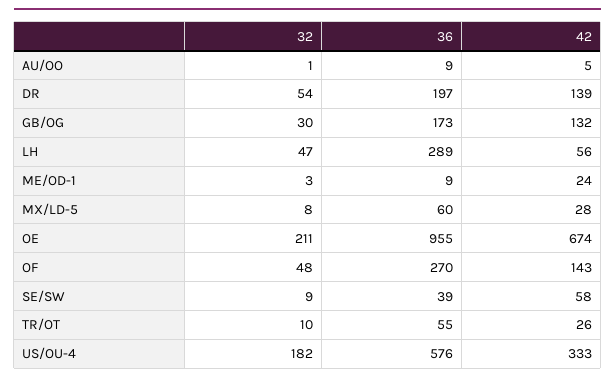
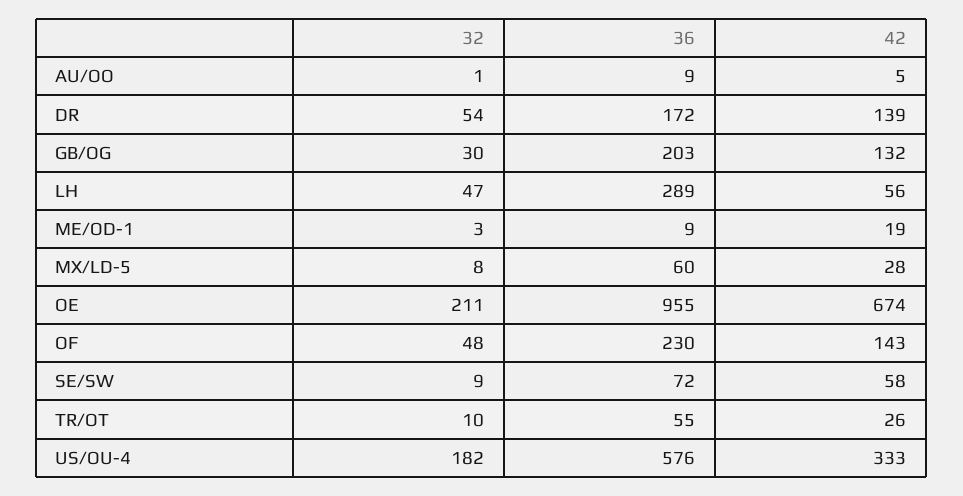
36, DR: 197 -> 172
36, GB/OG: 173 -> 203
42, ME/OD-1: 24 -> 19
36, OF: 270 -> 230
36, SE/SW: 39 -> 72

